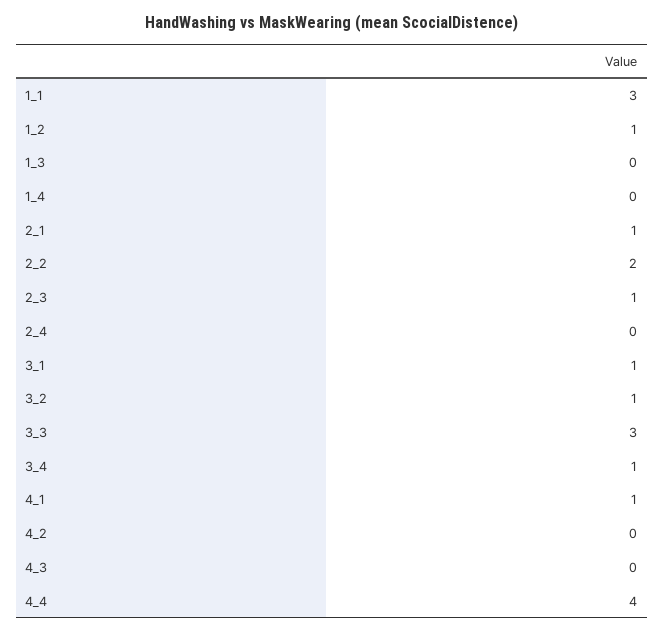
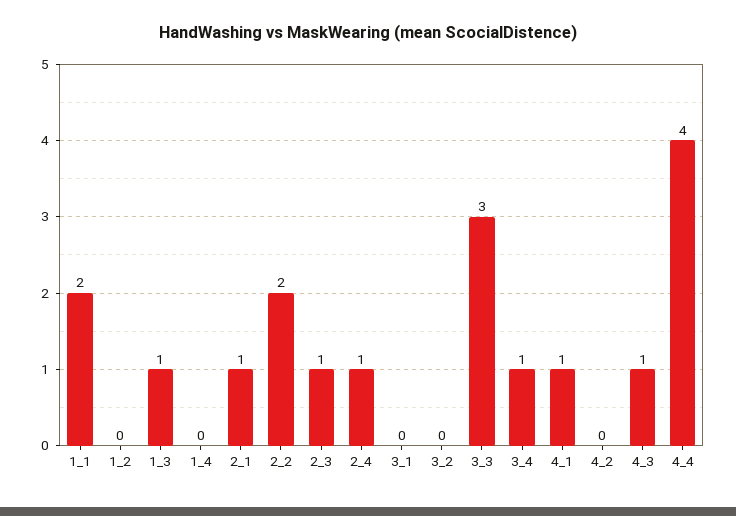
1_1: 3 -> 2
1_2: 1 -> 0
1_3: 0 -> 1
2_4: 0 -> 1
3_1: 1 -> 0
3_2: 1 -> 0
4_3: 0 -> 1

